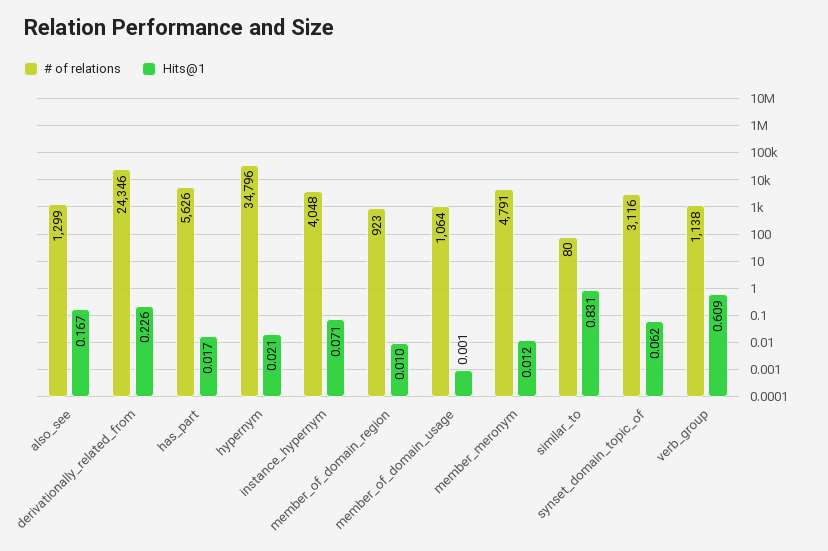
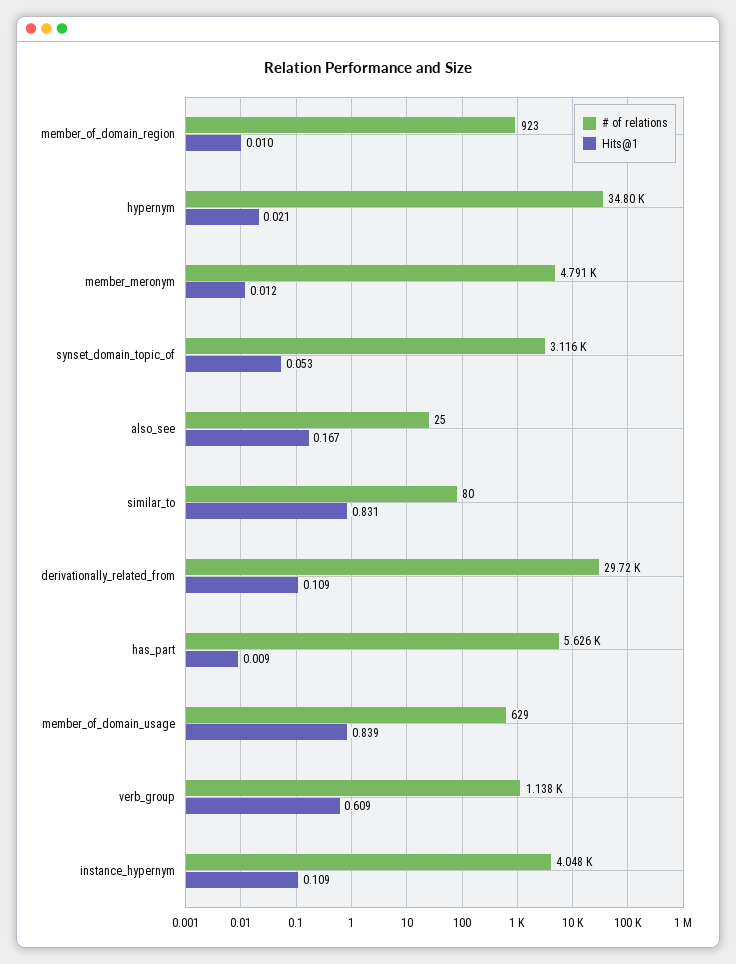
# of relations, also_see: 1299 -> 25
# of relations, derivationally_related_from: 24346 -> 29720
Hits@1, derivationally_related_from: 0.226 -> 0.109
Hits@1, has_part: 0.017 -> 0.009
Hits@1, instance_hypernym: 0.071 -> 0.109
# of relations, member_of_domain_usage: 1064 -> 629
Hits@1, member_of_domain_usage: 0.001 -> 0.839
Hits@1, synset_domain_topic_of: 0.062 -> 0.053

